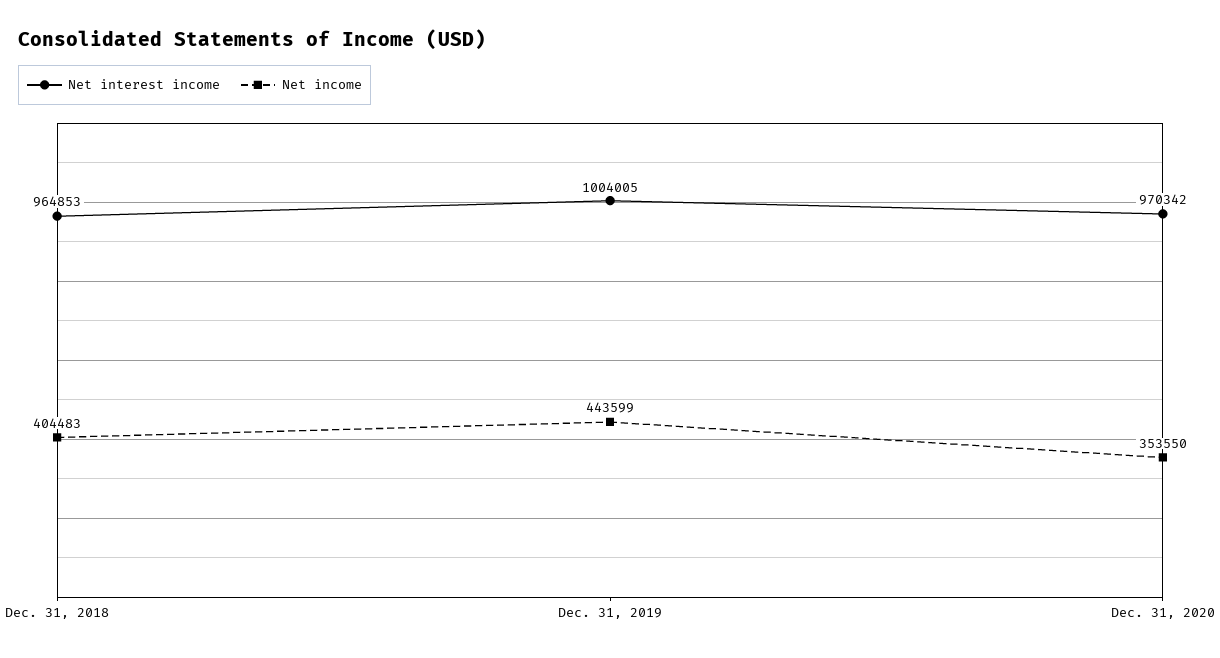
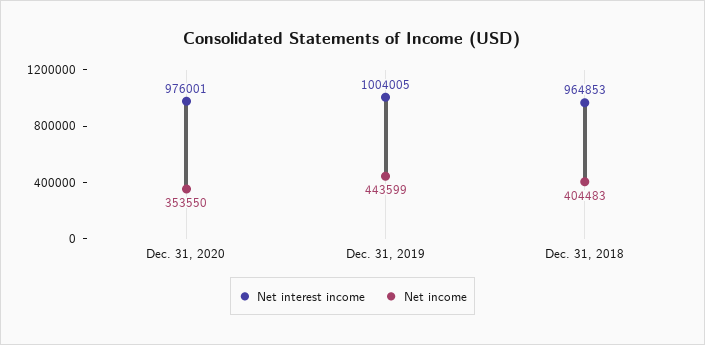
Net interest income, Dec. 31, 2020: 970342 -> 976001

